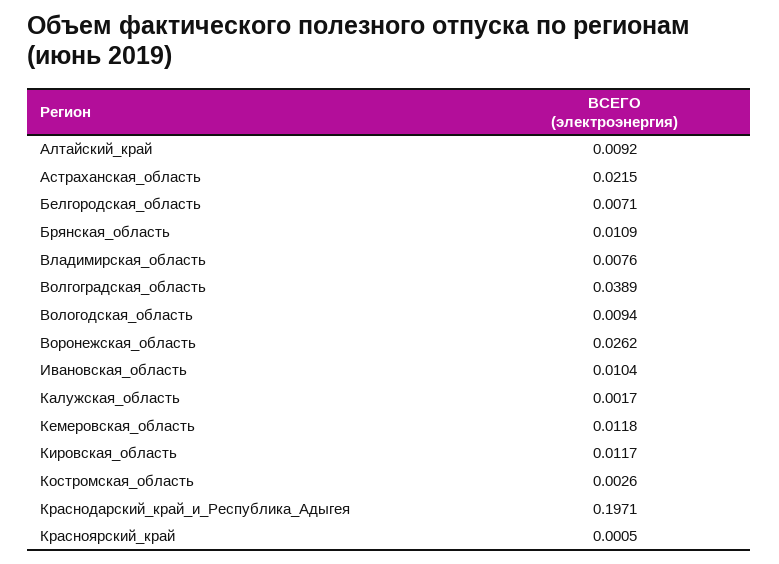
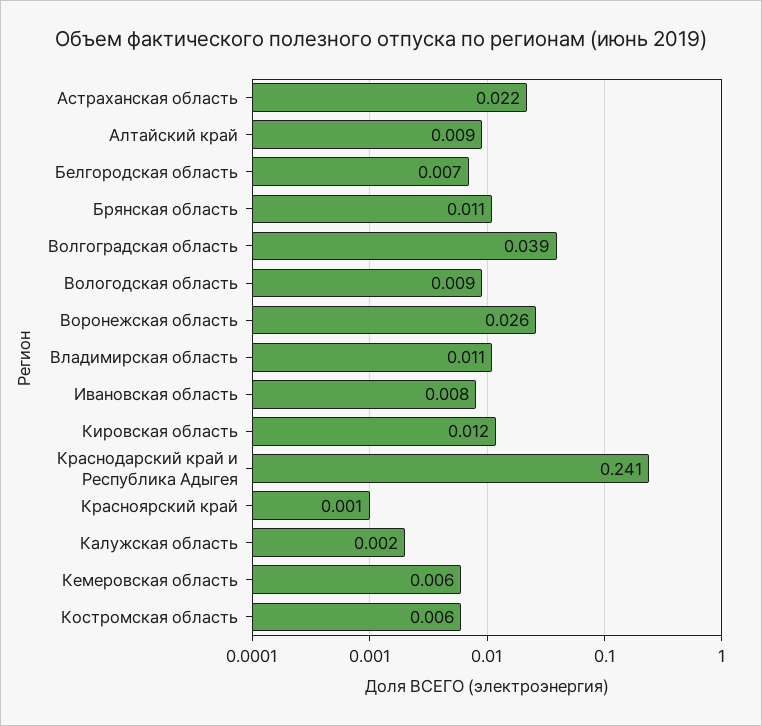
Владимирская_область: 0.0076 -> 0.011
Ивановская_область: 0.0104 -> 0.008
Кемеровская_область: 0.0118 -> 0.006
Костромская_область: 0.0026 -> 0.006
Краснодарский_край_и_Республика_Адыгея: 0.1971 -> 0.241

